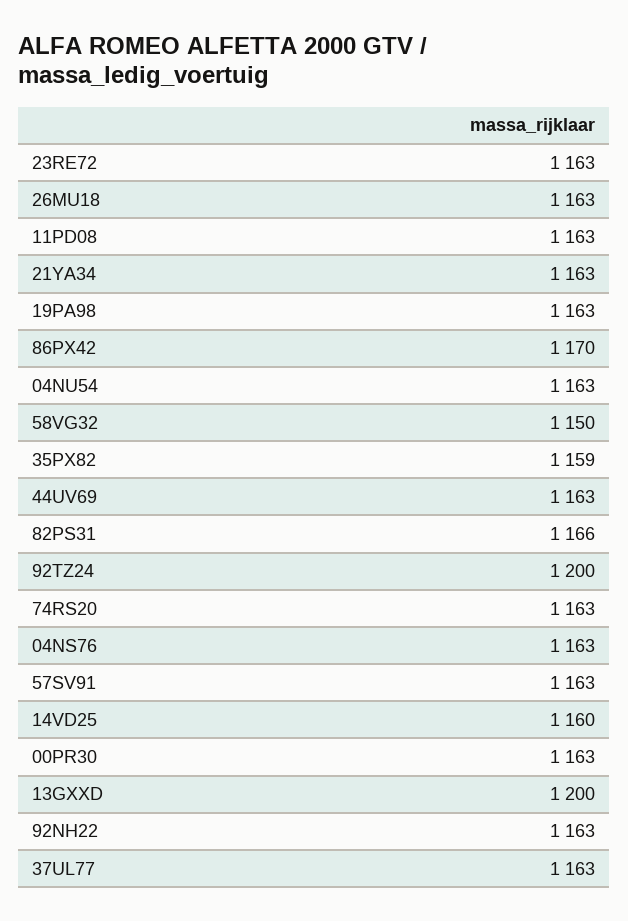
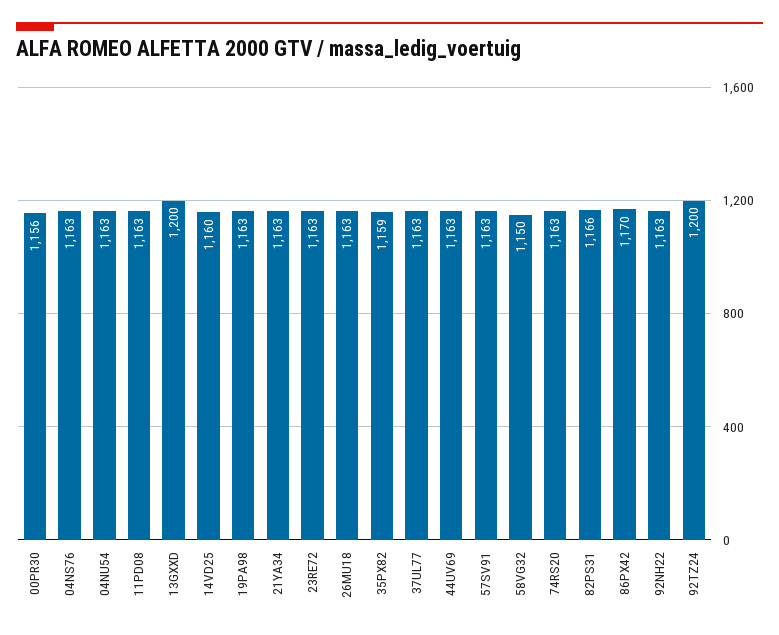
00PR30: 1163 -> 1156

